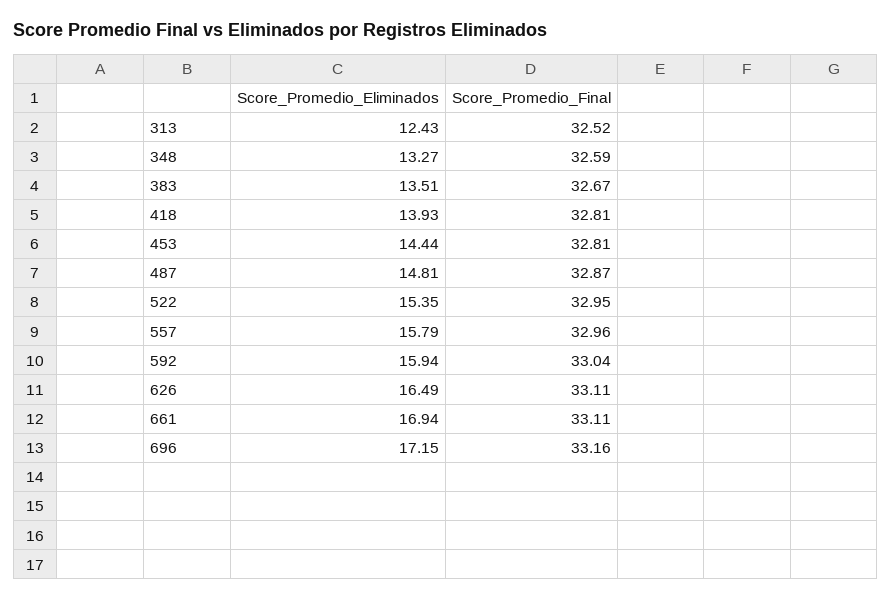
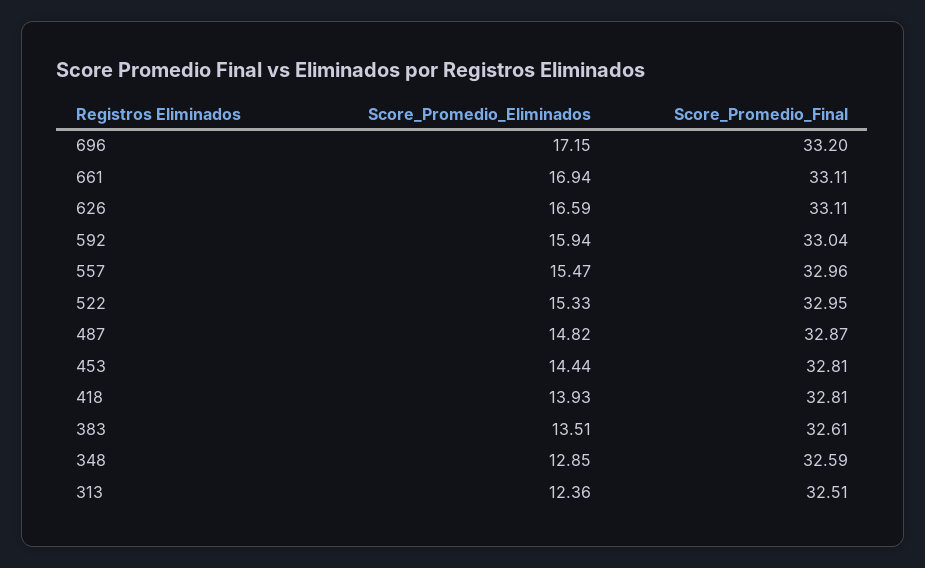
Score_Promedio_Eliminados, 313: 12.43 -> 12.36
Score_Promedio_Final, 313: 32.52 -> 32.51
Score_Promedio_Eliminados, 348: 13.27 -> 12.85
Score_Promedio_Final, 383: 32.67 -> 32.61
Score_Promedio_Eliminados, 487: 14.81 -> 14.82
Score_Promedio_Eliminados, 522: 15.35 -> 15.33
Score_Promedio_Eliminados, 557: 15.79 -> 15.47
Score_Promedio_Eliminados, 626: 16.49 -> 16.59
Score_Promedio_Final, 696: 33.16 -> 33.2

